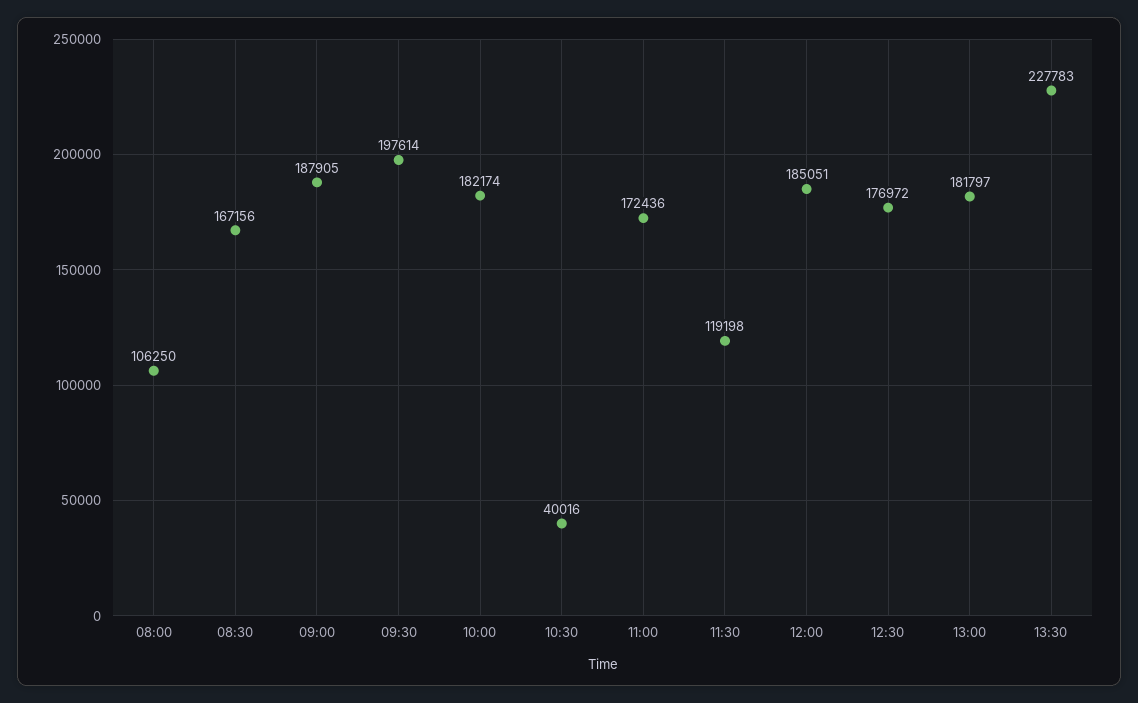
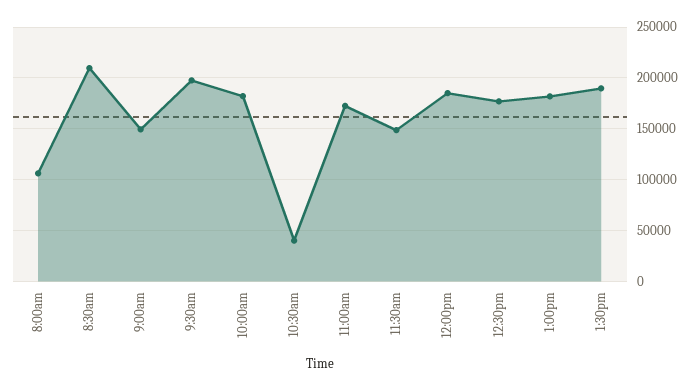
08:30: 167156 -> 210000
09:00: 187905 -> 150000
11:30: 119198 -> 150000
13:30: 227783 -> 190000

